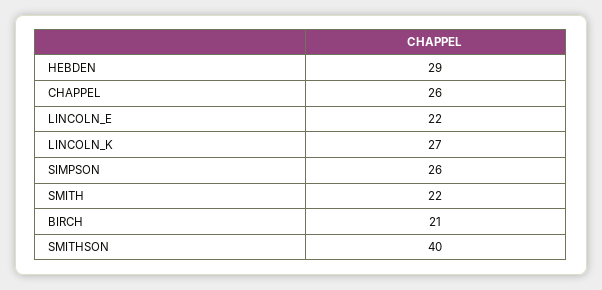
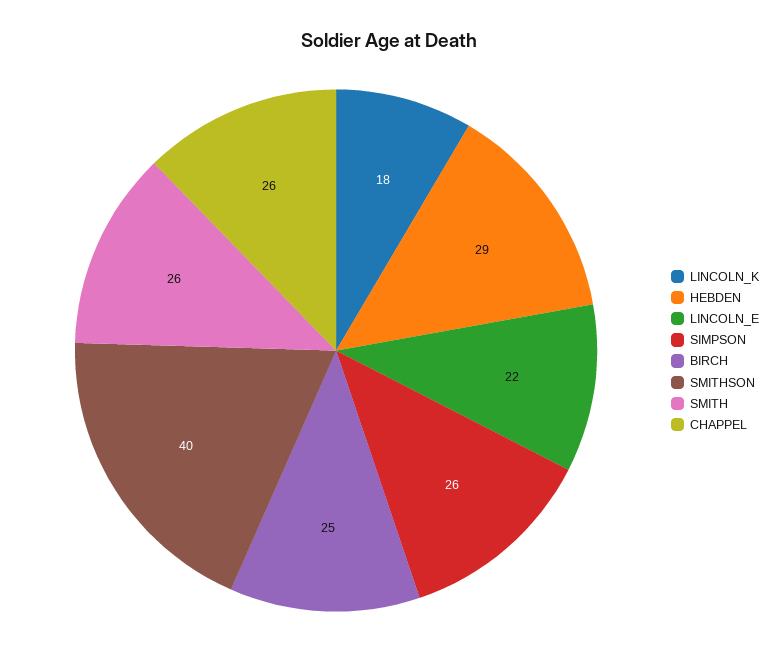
LINCOLN_K: 27 -> 18
SMITH: 22 -> 26
BIRCH: 21 -> 25

